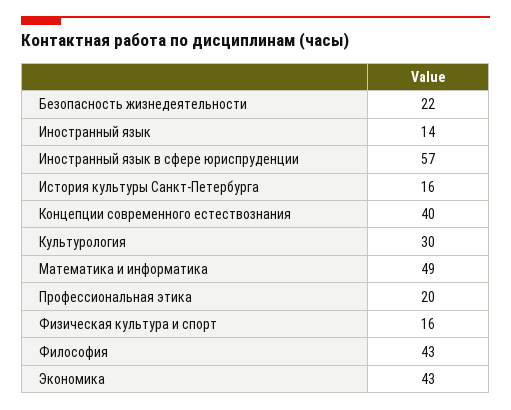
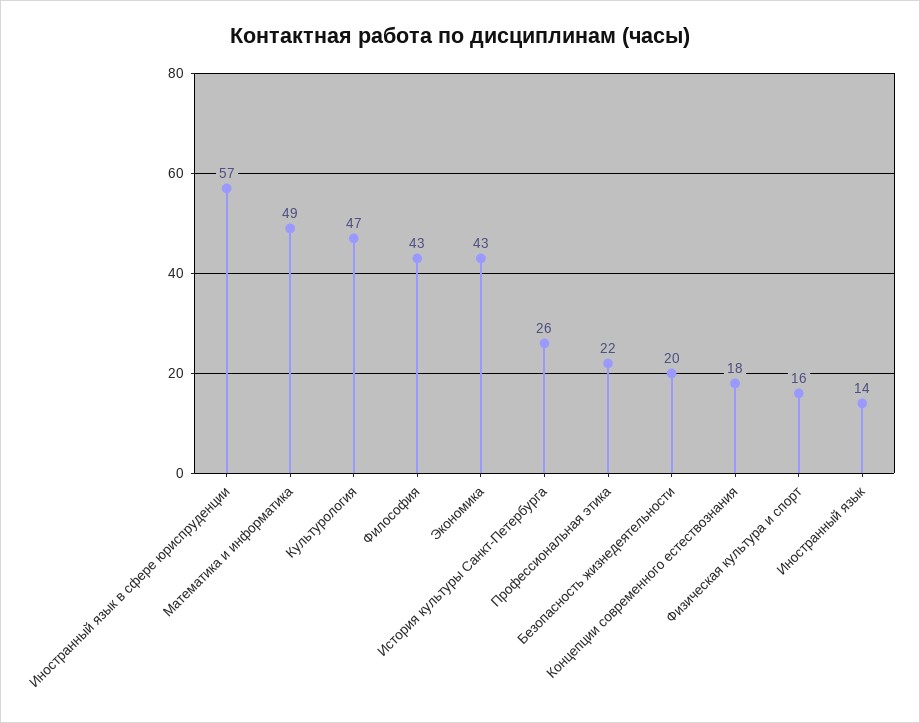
Безопасность жизнедеятельности: 22 -> 20
История культуры Санкт-Петербурга: 16 -> 26
Концепции современного естествознания: 40 -> 18
Культурология: 30 -> 47
Профессиональная этика: 20 -> 22

